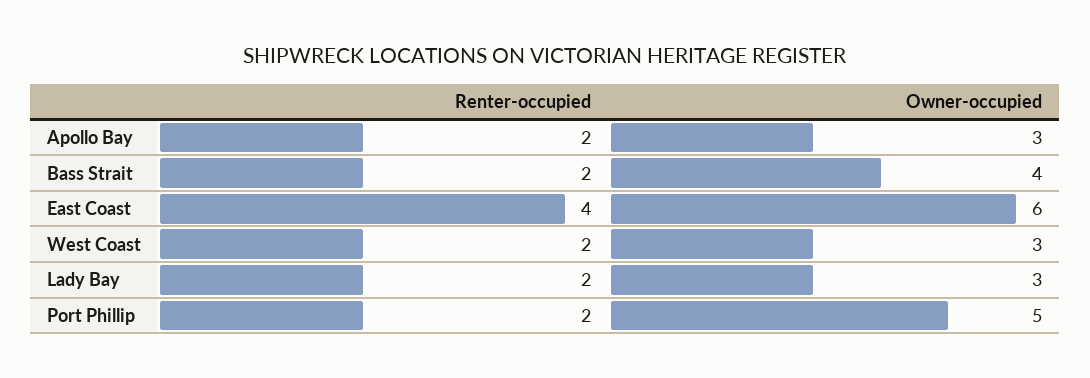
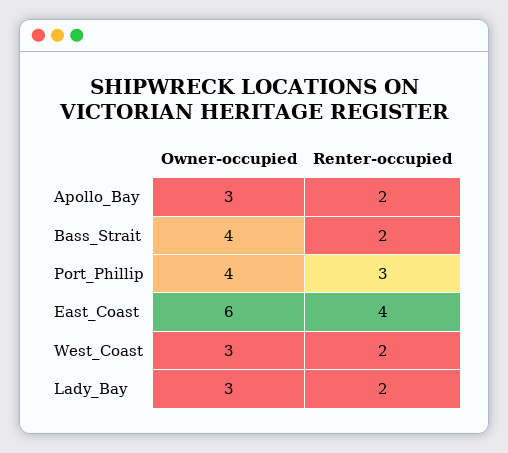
Renter-occupied, Port Phillip: 2 -> 3
Owner-occupied, Port Phillip: 5 -> 4

